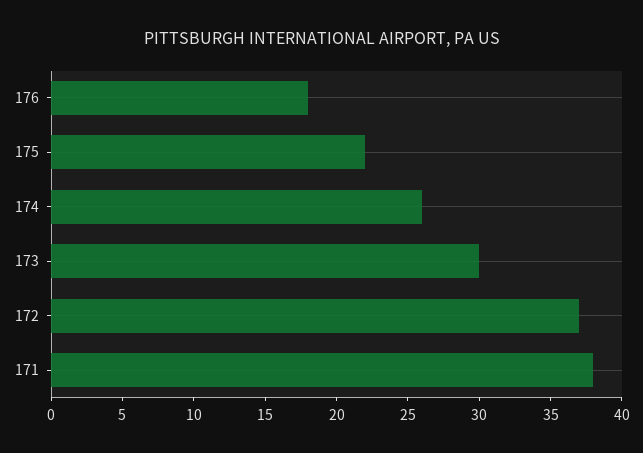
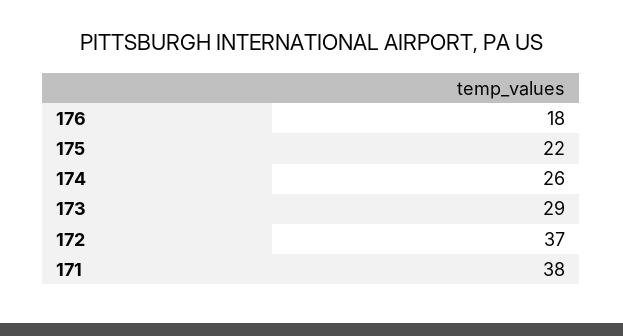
173: 30 -> 29

